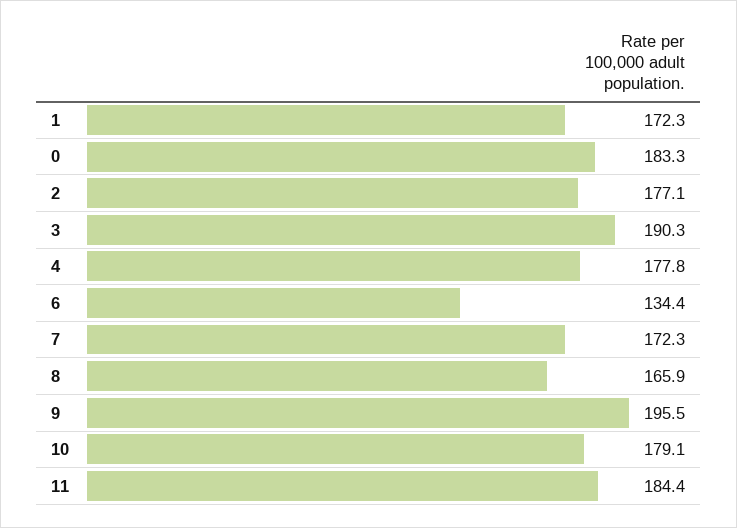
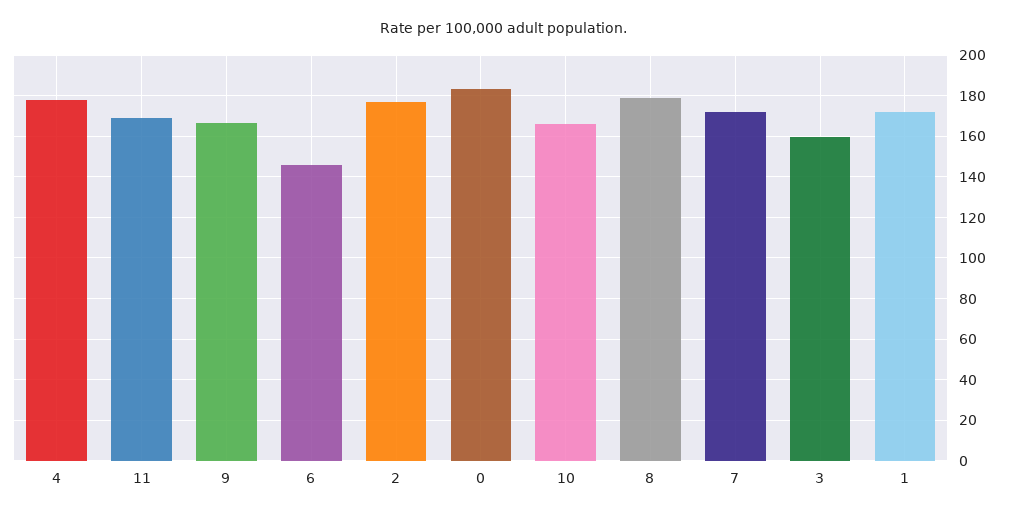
3: 190.3 -> 160
6: 134.4 -> 145
8: 165.9 -> 180
9: 195.5 -> 165
10: 179.1 -> 165
11: 184.4 -> 170

